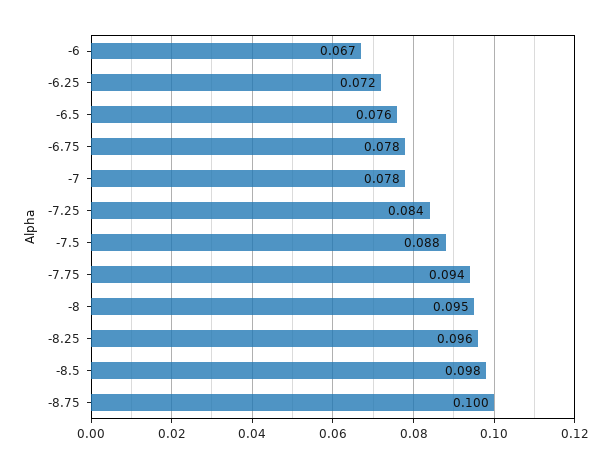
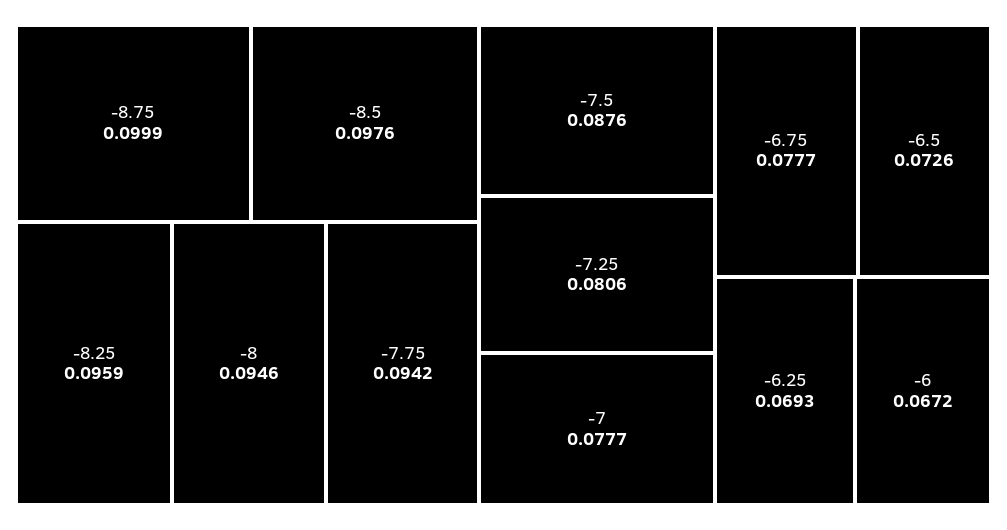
-6.25: 0.072 -> 0.0693
-6.5: 0.076 -> 0.0726
-7.25: 0.084 -> 0.0806

